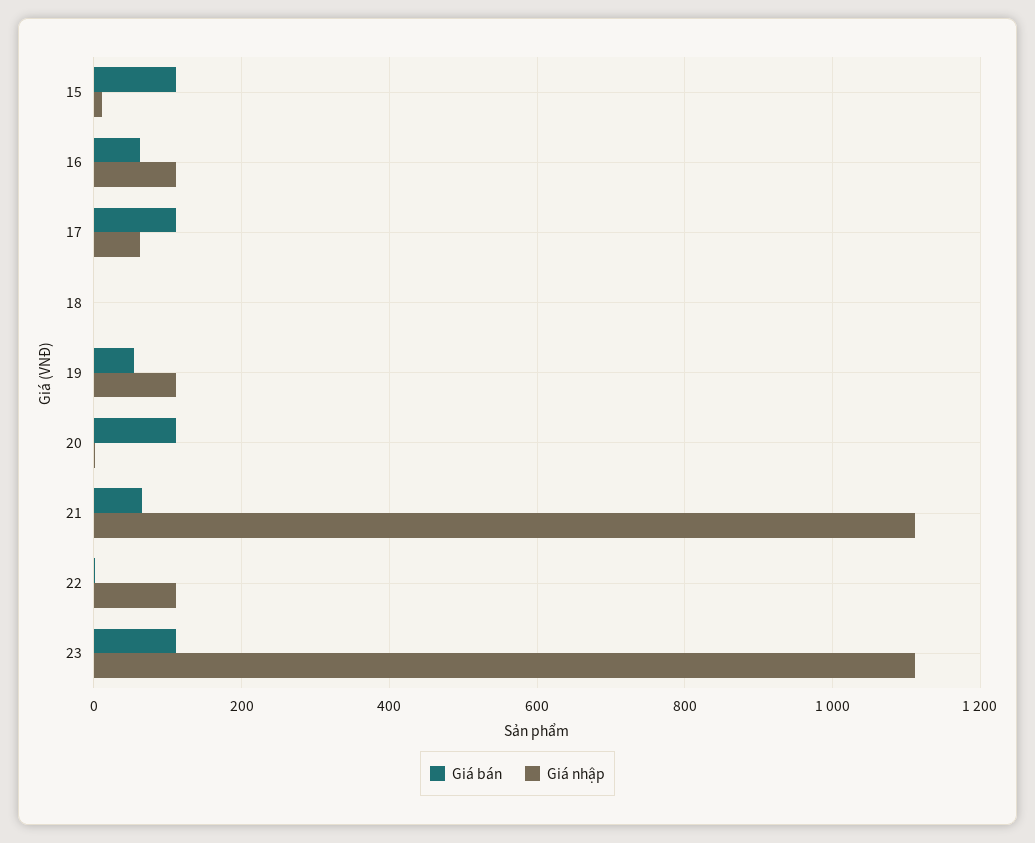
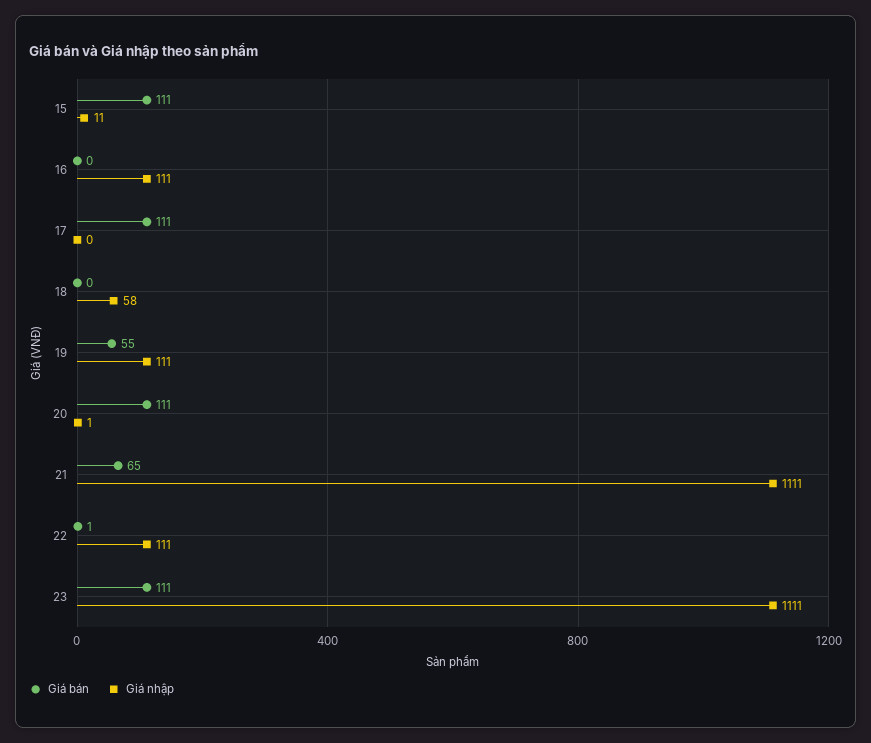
Giá bán, 16: 60 -> 0
Giá nhập, 17: 60 -> 0
Giá nhập, 18: 0 -> 58

